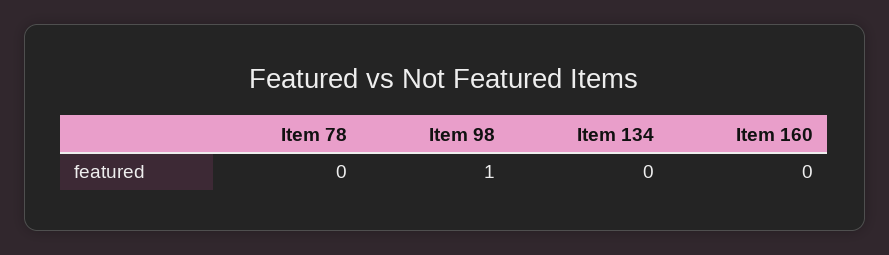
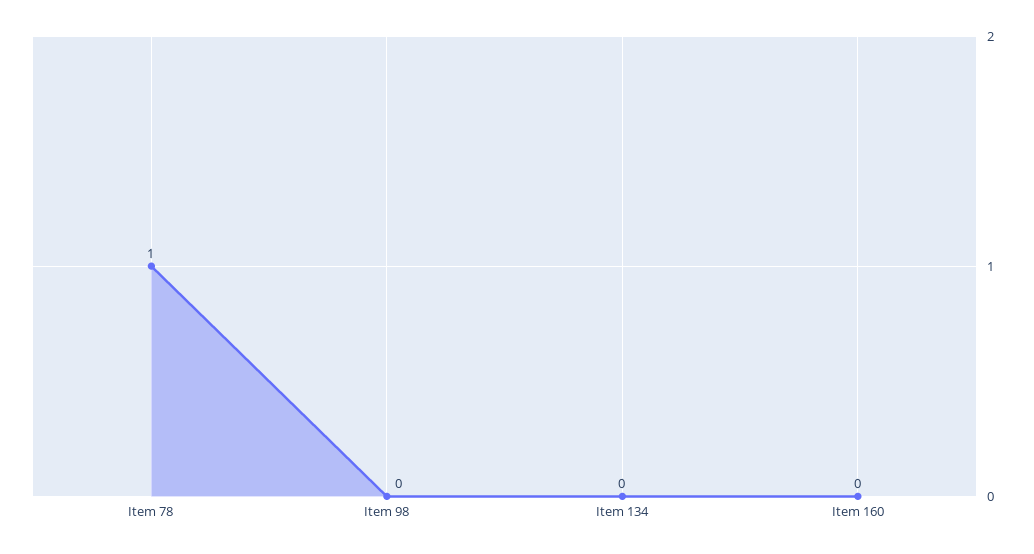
Item 78: 0 -> 1
Item 98: 1 -> 0

